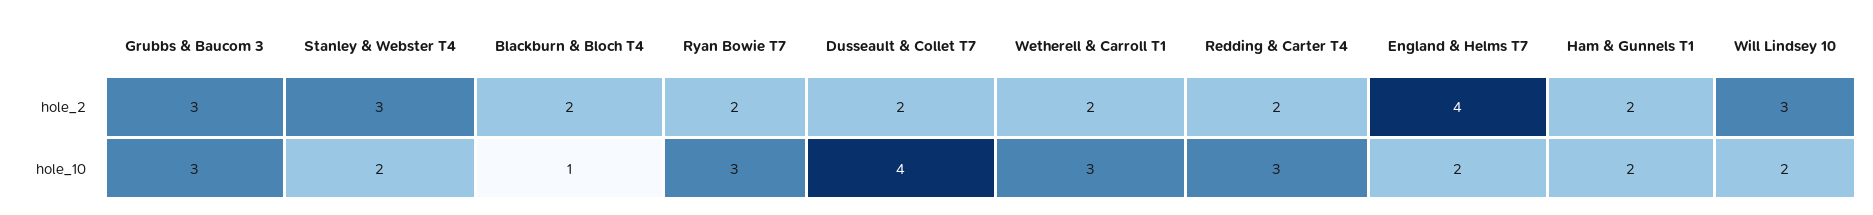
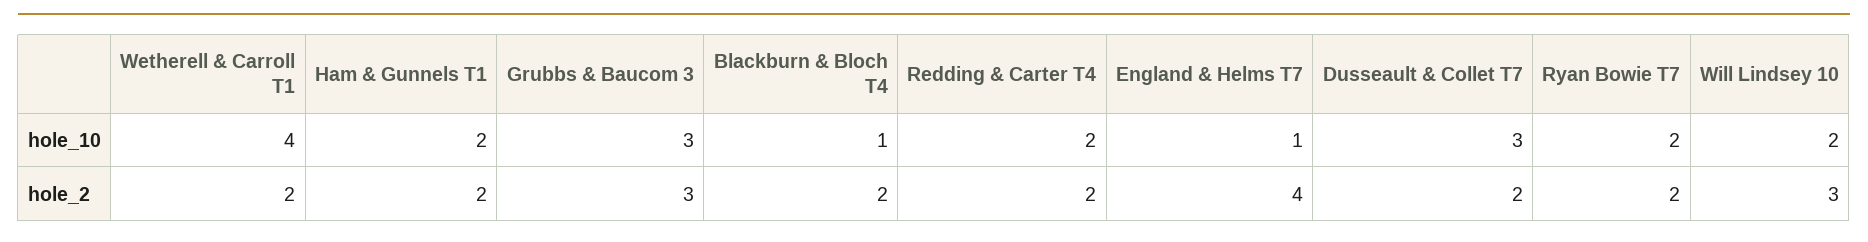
Stanley & Webster T4, hole_2: 3 -> none
Stanley & Webster T4, hole_10: 2 -> none
Ryan Bowie T7, hole_10: 3 -> 2
Dusseault & Collet T7, hole_10: 4 -> 3
Wetherell & Carroll T1, hole_10: 3 -> 4
Redding & Carter T4, hole_10: 3 -> 2
England & Helms T7, hole_10: 2 -> 1

